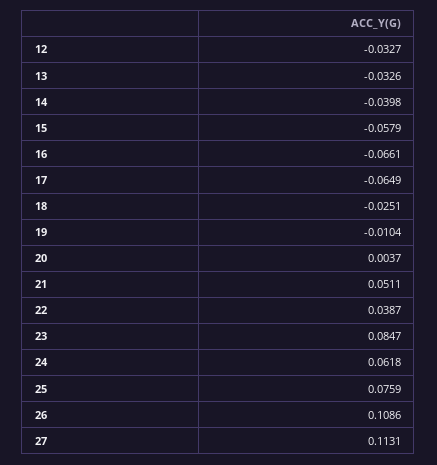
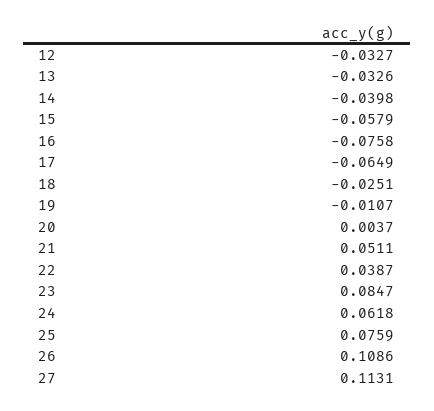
16: -0.0661 -> -0.0758
19: -0.0104 -> -0.0107

